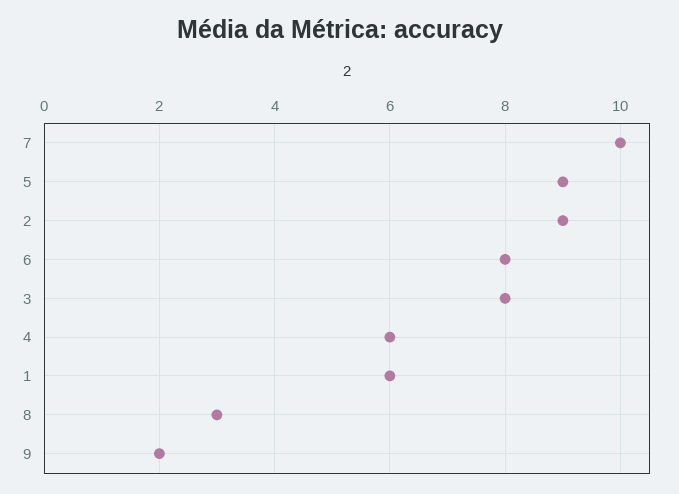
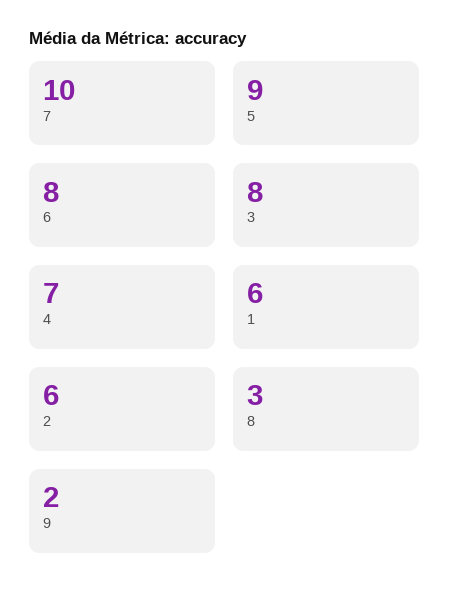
2: 9 -> 6
4: 6 -> 7

